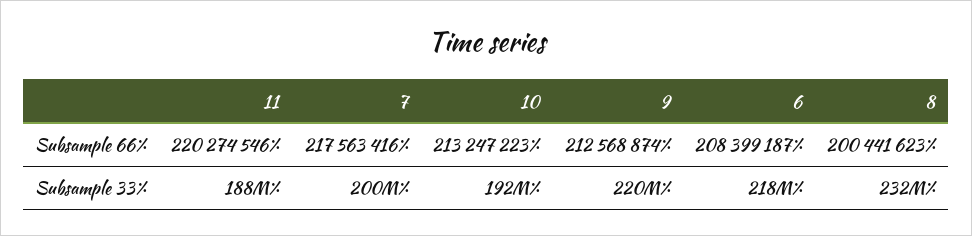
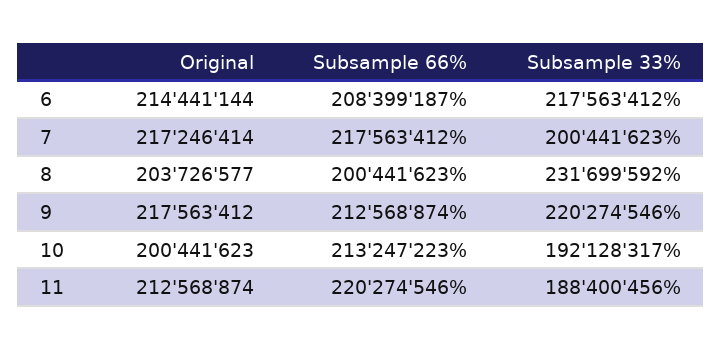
7, Subsample 66%: 217563416 -> 217563412
6, Original: none -> 214441144
7, Original: none -> 217246414
8, Original: none -> 203726577
9, Original: none -> 217563412
10, Original: none -> 200441623
11, Original: none -> 212568874

